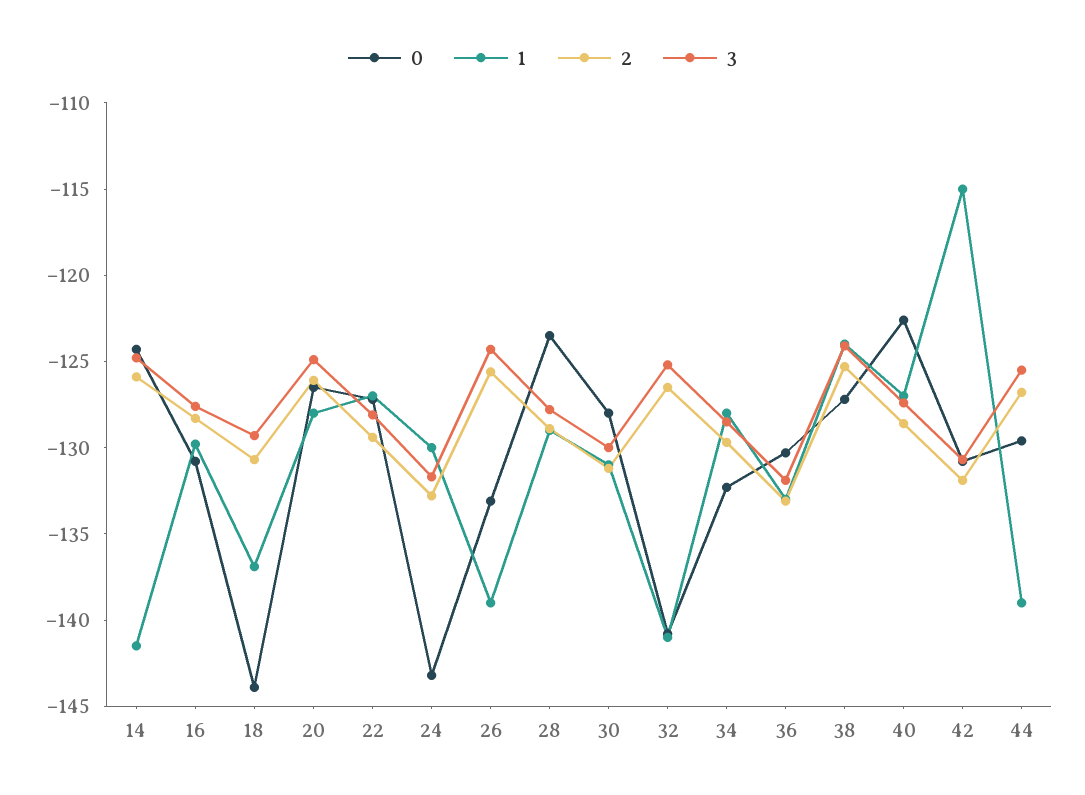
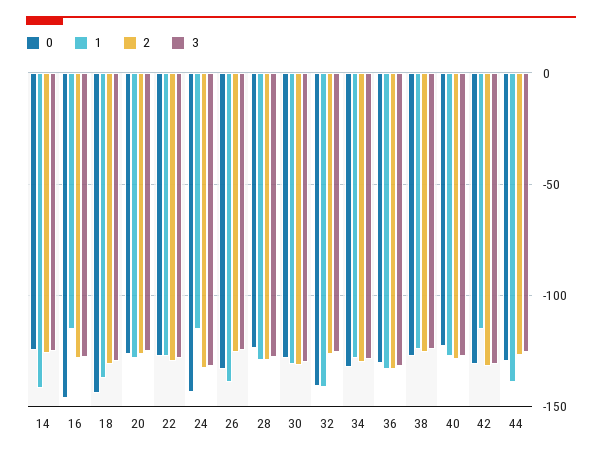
0, 16: -131 -> -145
1, 16: -130 -> -115
1, 24: -130 -> -115

